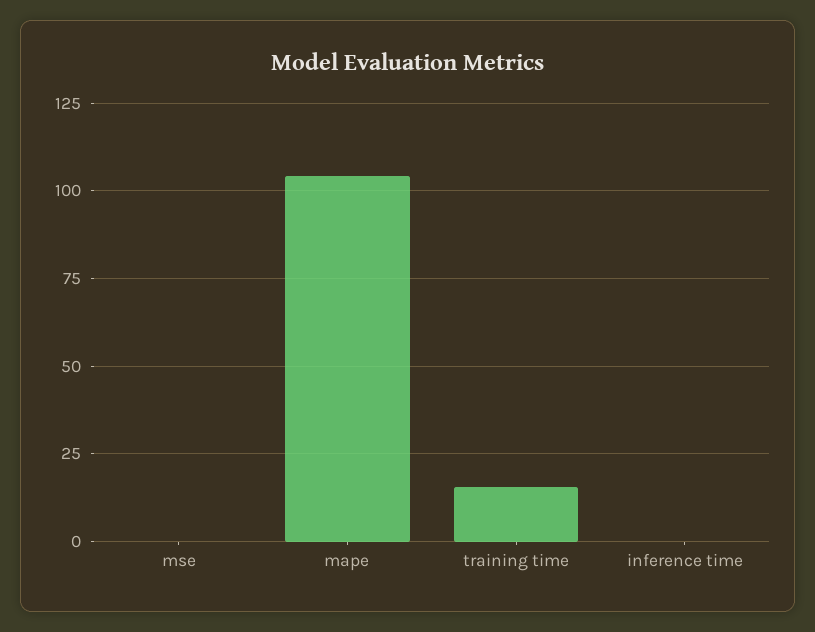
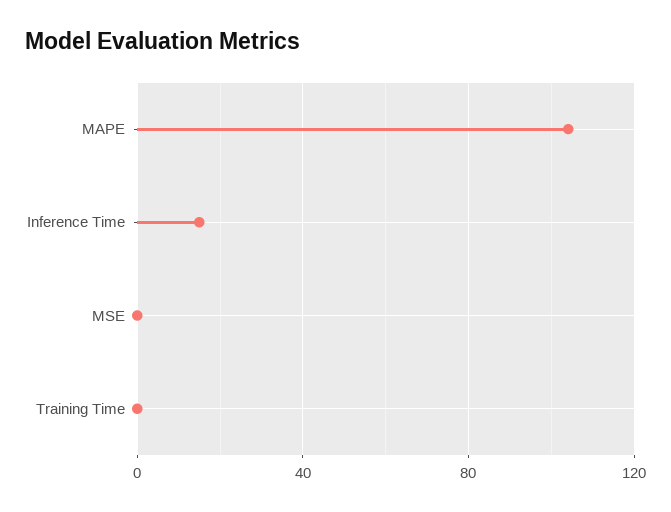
training time: 15 -> 0
inference time: 0 -> 15

